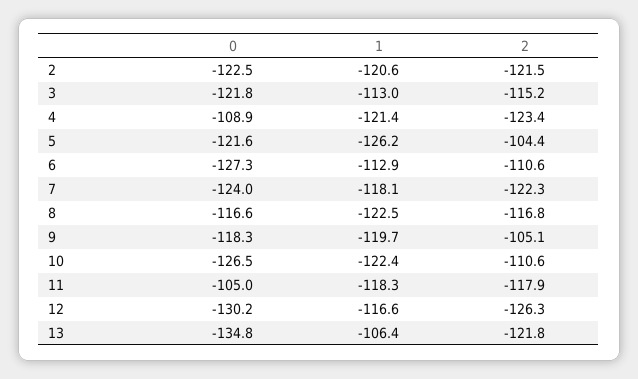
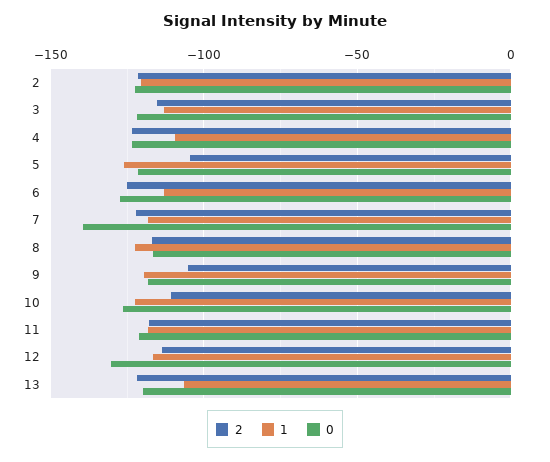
0, 4: -108.9 -> -125
1, 4: -121.4 -> -110
2, 6: -110.6 -> -125
0, 7: -124 -> -140
0, 11: -105 -> -120
2, 12: -126.3 -> -115
0, 13: -134.8 -> -120

